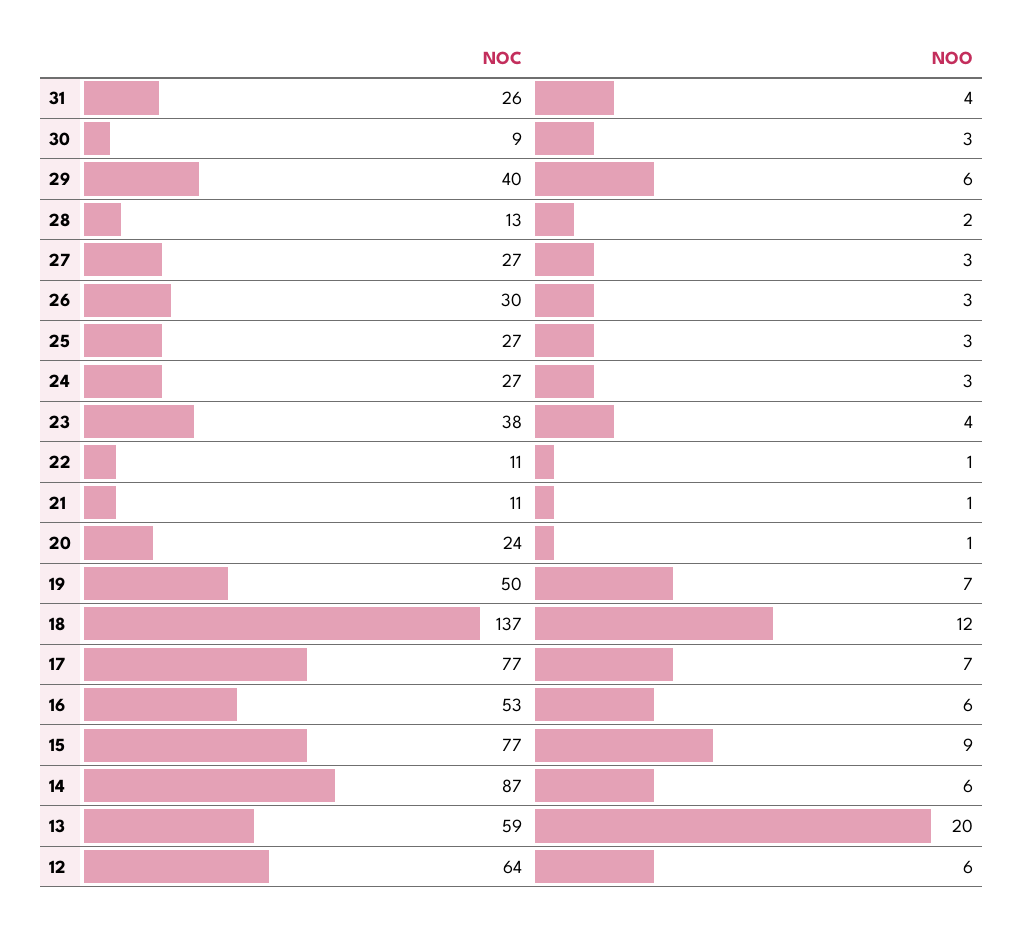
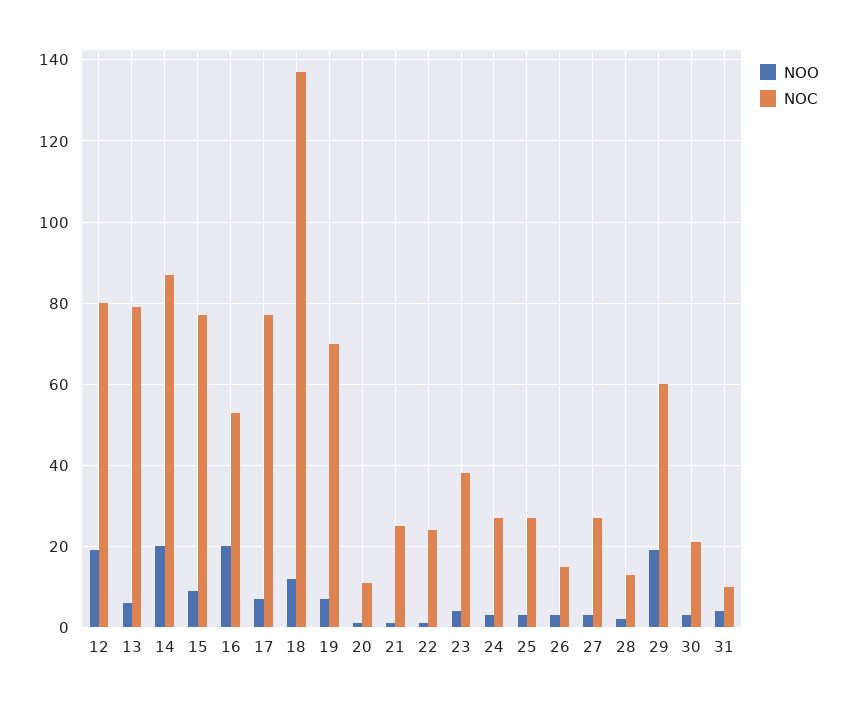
NOC, 31: 26 -> 10
NOC, 30: 9 -> 20
NOC, 29: 40 -> 60
NOO, 29: 6 -> 20
NOC, 26: 30 -> 15
NOC, 22: 11 -> 25
NOC, 21: 11 -> 25
NOC, 20: 24 -> 10
NOC, 19: 50 -> 70
NOO, 16: 6 -> 20
NOO, 14: 6 -> 20
NOC, 13: 59 -> 80
NOO, 13: 20 -> 5
NOC, 12: 64 -> 80
NOO, 12: 6 -> 20

